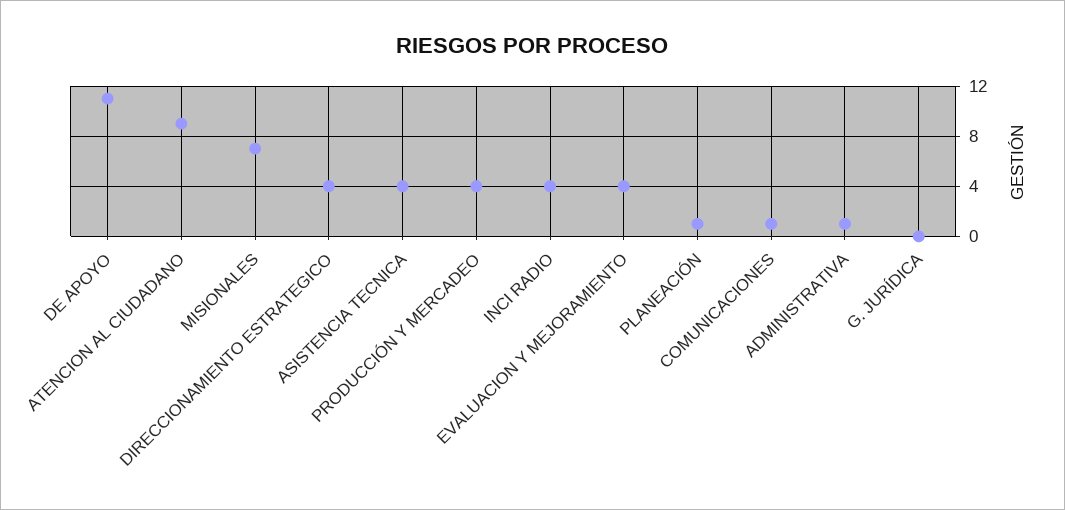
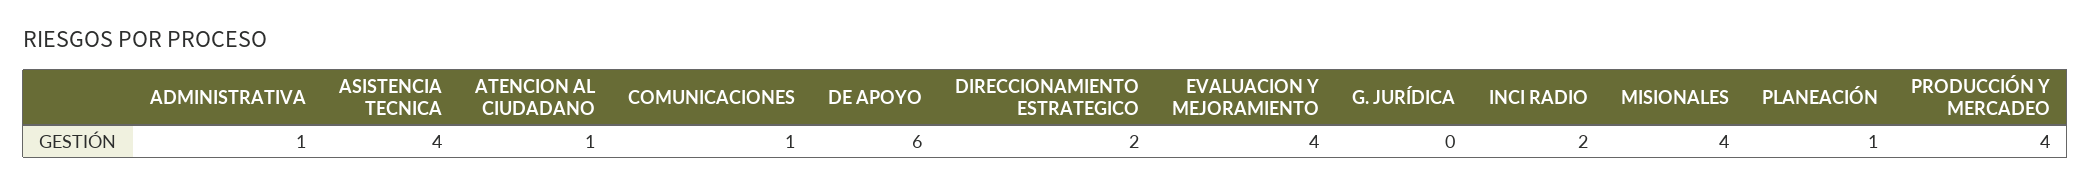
DE APOYO: 11 -> 6
ATENCION AL CIUDADANO: 9 -> 1
MISIONALES: 7 -> 4
DIRECCIONAMIENTO ESTRATEGICO: 4 -> 2
INCI RADIO: 4 -> 2

